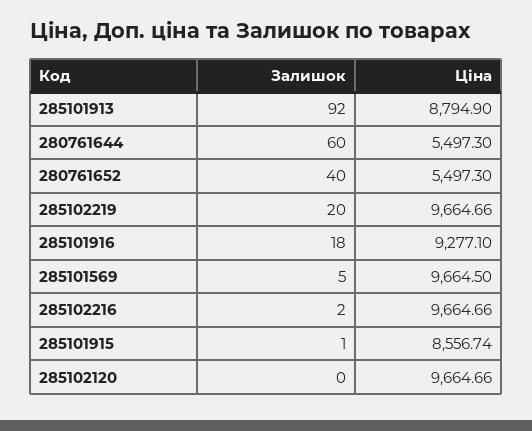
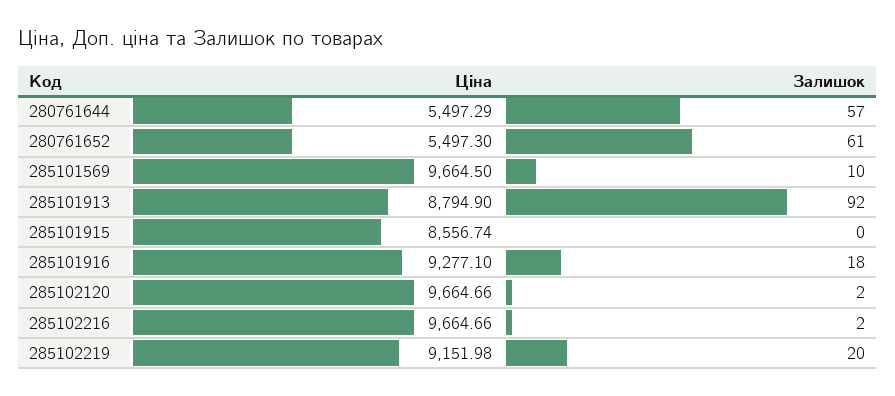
Залишок, 280761644: 60 -> 57
Ціна, 280761644: 5497.3 -> 5497.29
Залишок, 280761652: 40 -> 61
Ціна, 285102219: 9664.66 -> 9151.98
Залишок, 285101569: 5 -> 10
Залишок, 285101915: 1 -> 0
Залишок, 285102120: 0 -> 2

